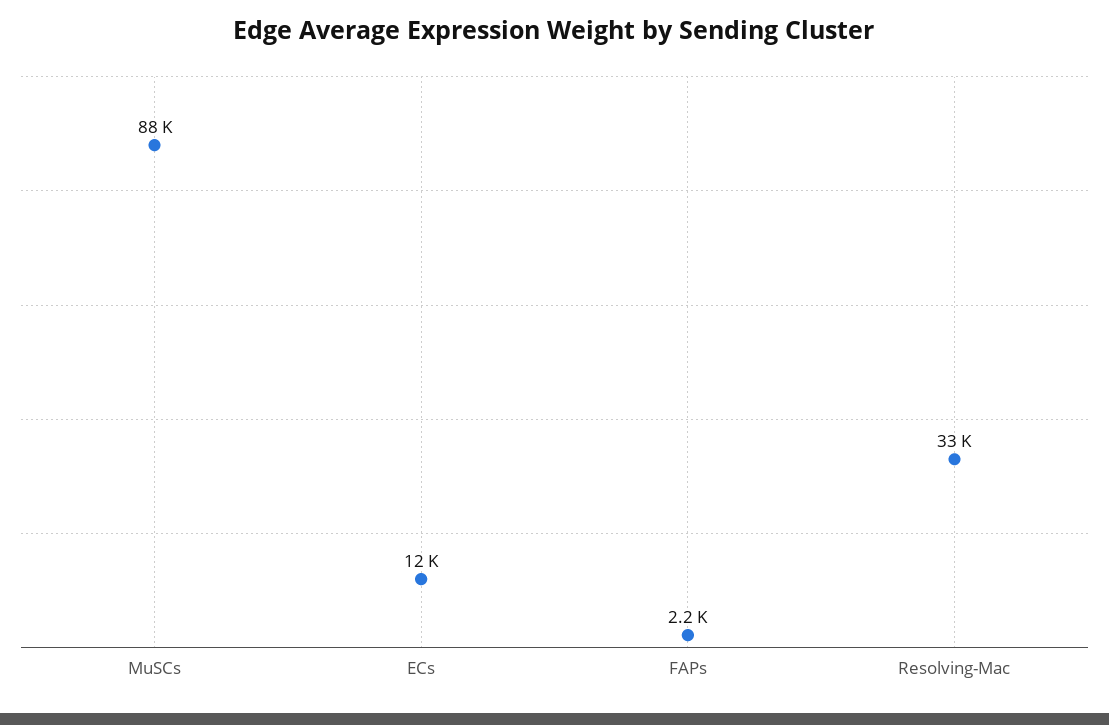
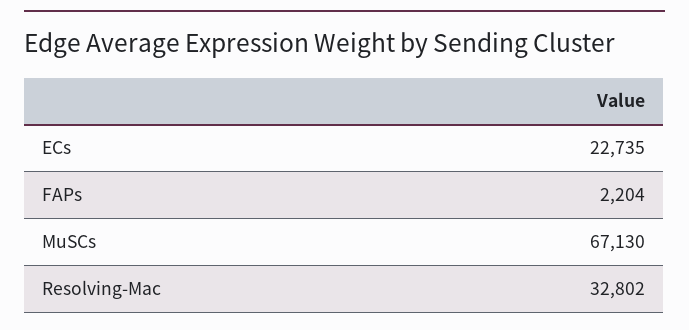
MuSCs: 88000 -> 67130
ECs: 12000 -> 22735

